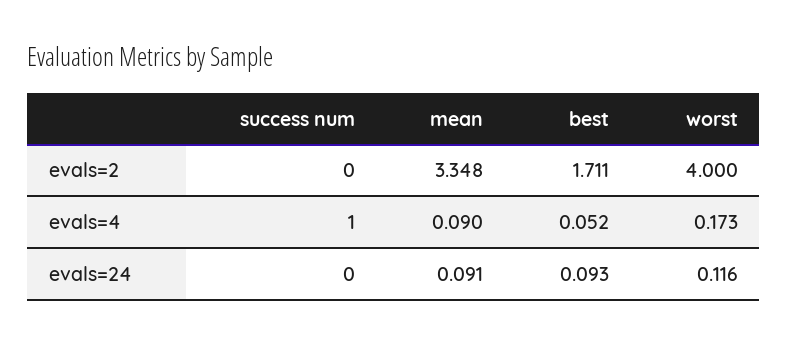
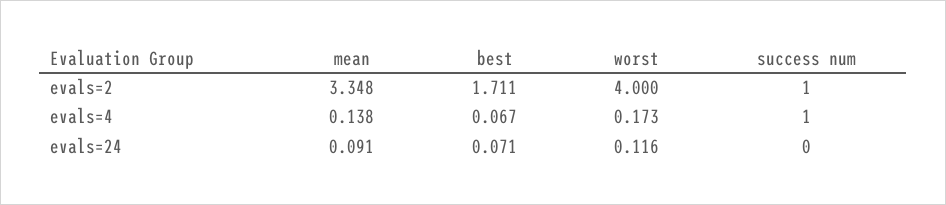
success num, evals=2: 0 -> 1
mean, evals=4: 0.09 -> 0.138
best, evals=4: 0.052 -> 0.067
best, evals=24: 0.093 -> 0.071

